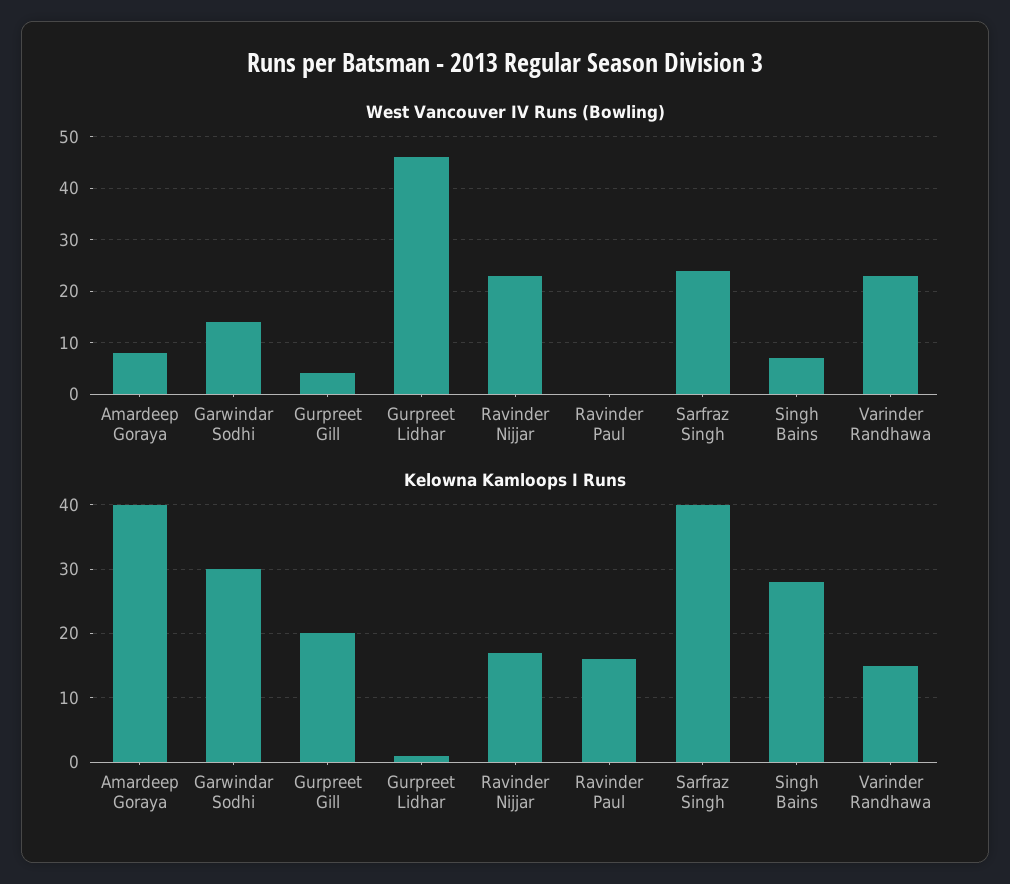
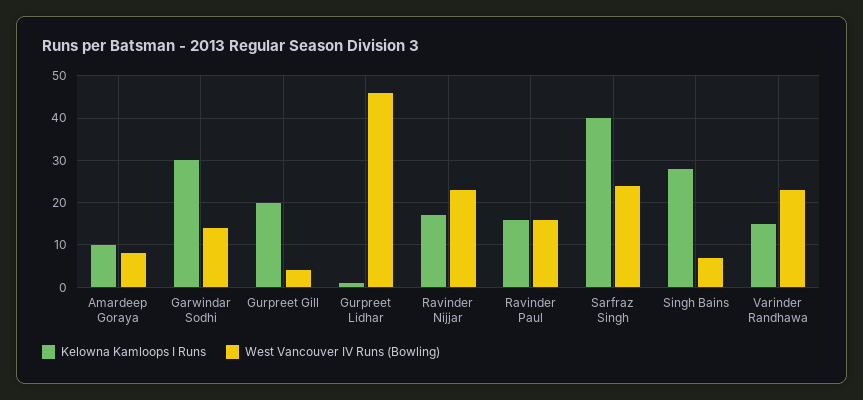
West Vancouver IV Runs (Bowling), Ravinder Paul: 0 -> 15
Kelowna Kamloops I Runs, Amardeep Goraya: 40 -> 10

